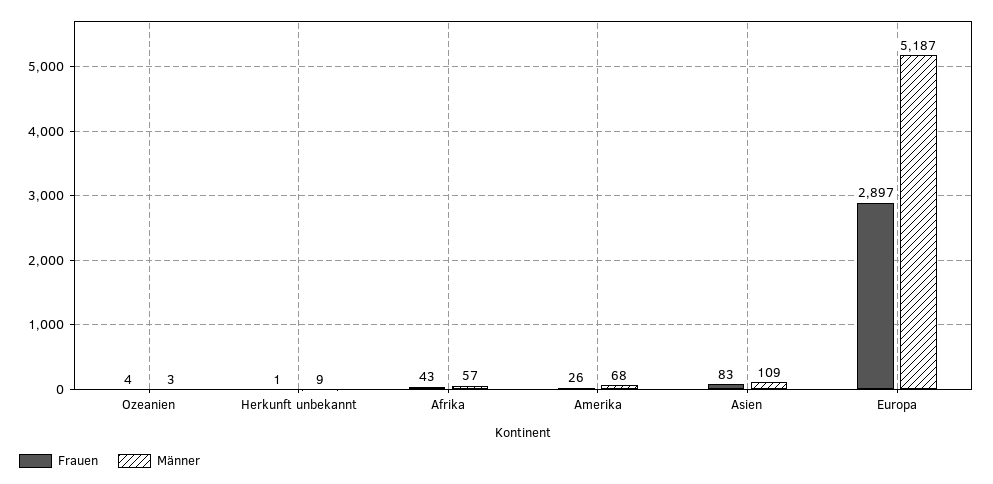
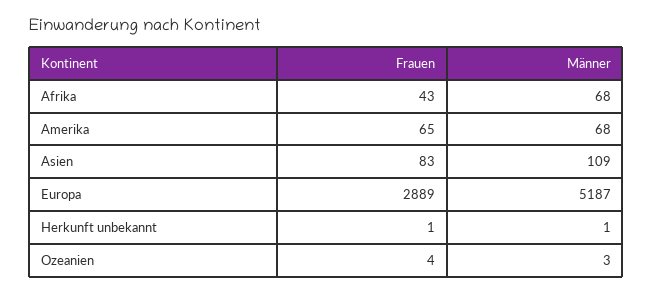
Männer, Herkunft unbekannt: 9 -> 1
Männer, Afrika: 57 -> 68
Frauen, Amerika: 26 -> 65
Frauen, Europa: 2897 -> 2889

